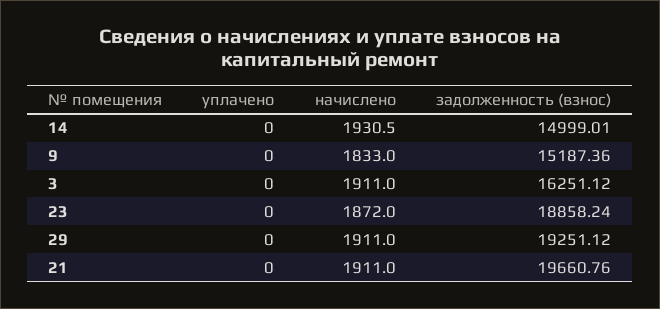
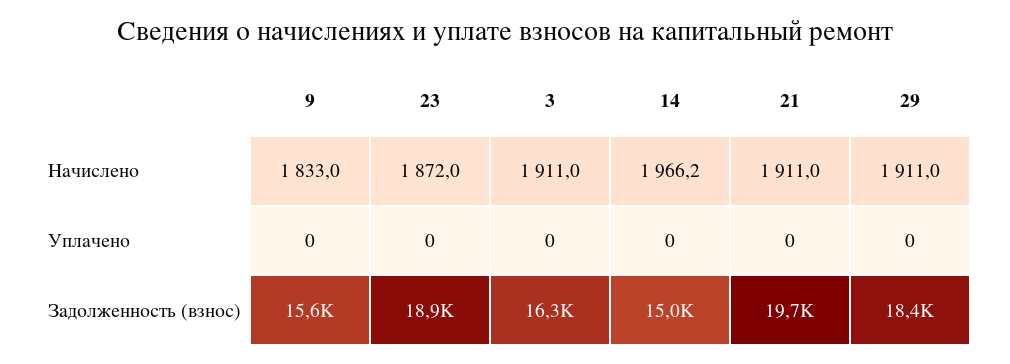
начислено, 14: 1930.5 -> 1966.2
задолженность (взнос), 9: 15187.36 -> 15600
задолженность (взнос), 29: 19251.12 -> 18400

